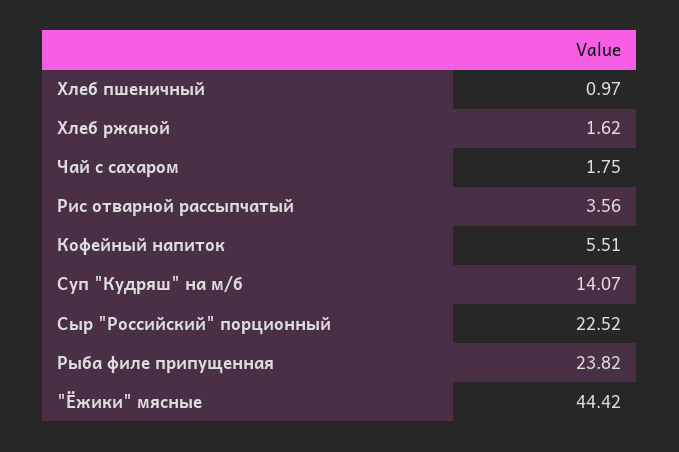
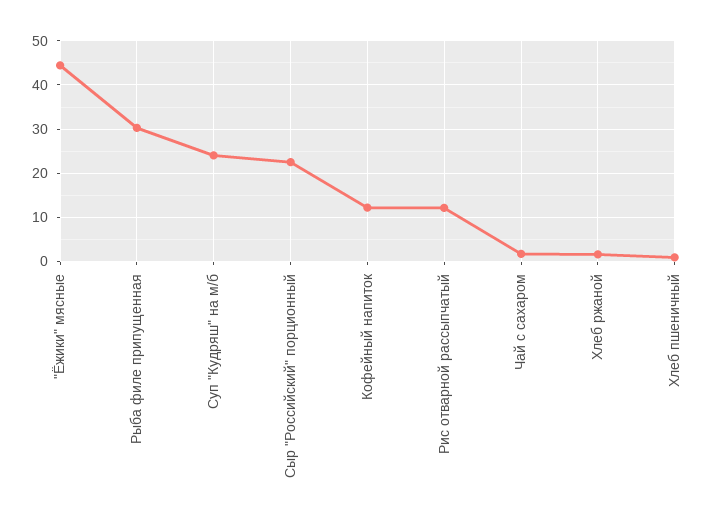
Рис отварной рассыпчатый: 3.56 -> 12
Кофейный напиток: 5.51 -> 12
Суп "Кудряш" на м/б: 14.07 -> 24
Рыба филе припущенная: 23.82 -> 30

